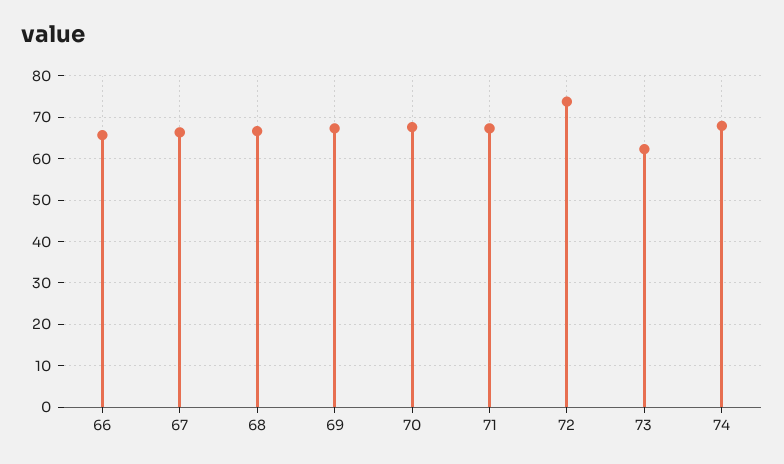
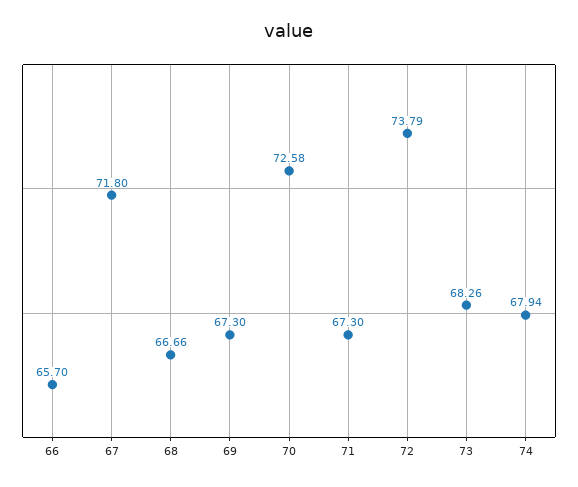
67: 66 -> 71.8
70: 68 -> 72.58
73: 62 -> 68.26

